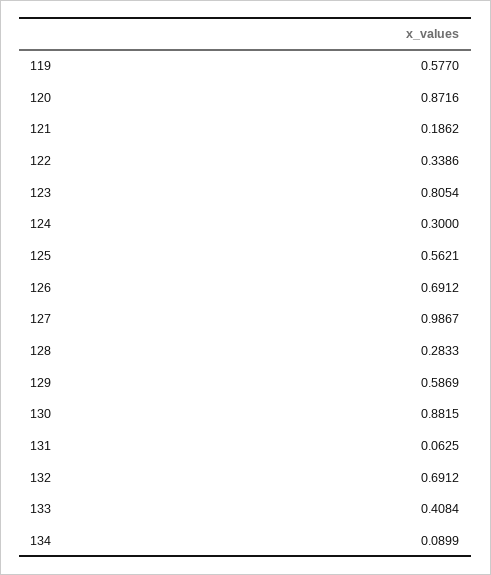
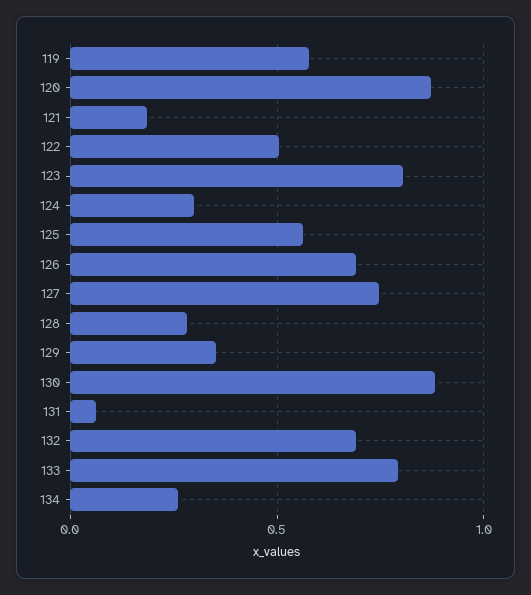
122: 0.3386 -> 0.5
127: 0.9867 -> 0.75
129: 0.5869 -> 0.35
133: 0.4084 -> 0.8
134: 0.0899 -> 0.25

